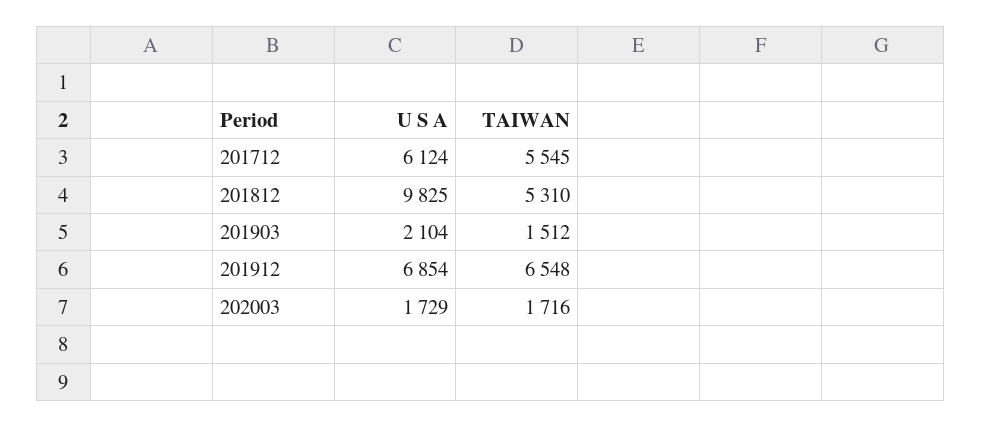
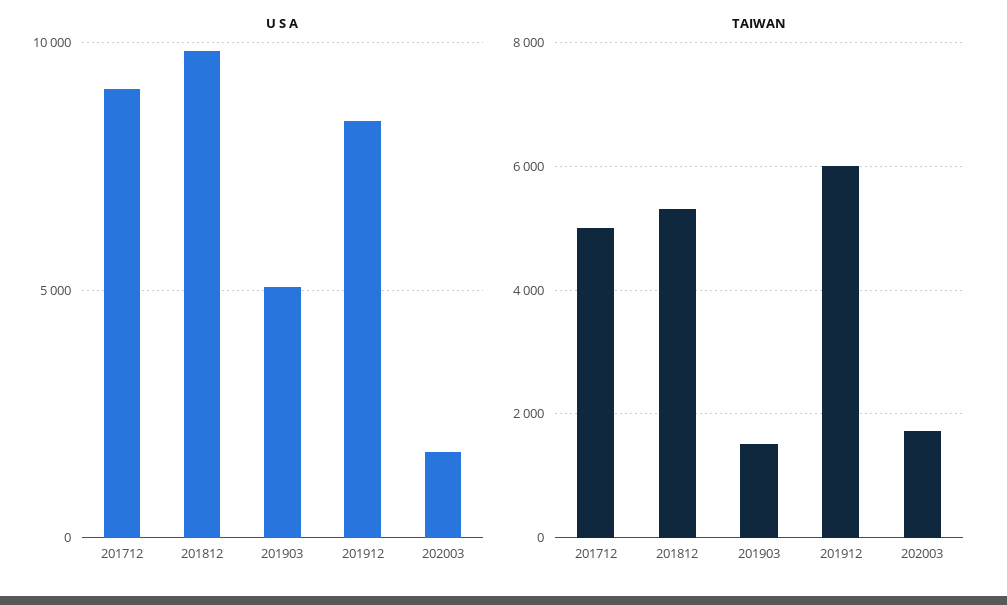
U S A, 201712: 6124 -> 9000
TAIWAN, 201712: 5545 -> 5000
U S A, 201903: 2104 -> 5000
U S A, 201912: 6854 -> 8500
TAIWAN, 201912: 6548 -> 6000

